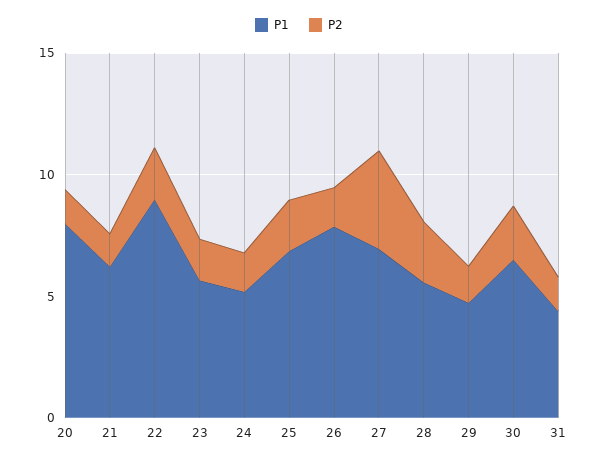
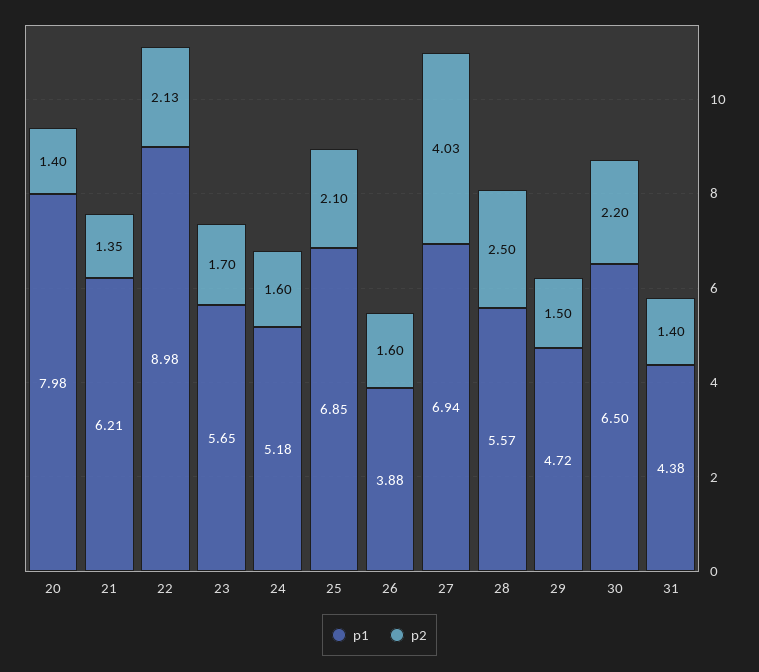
P1, 26: 8 -> 3.88

